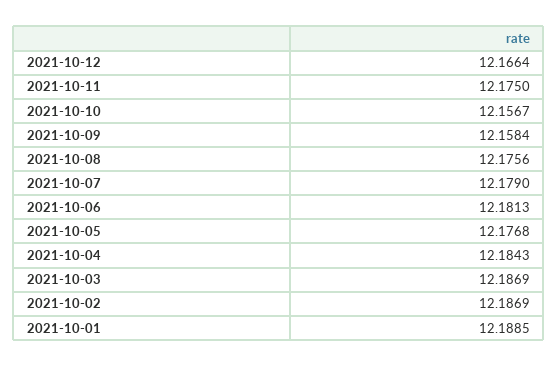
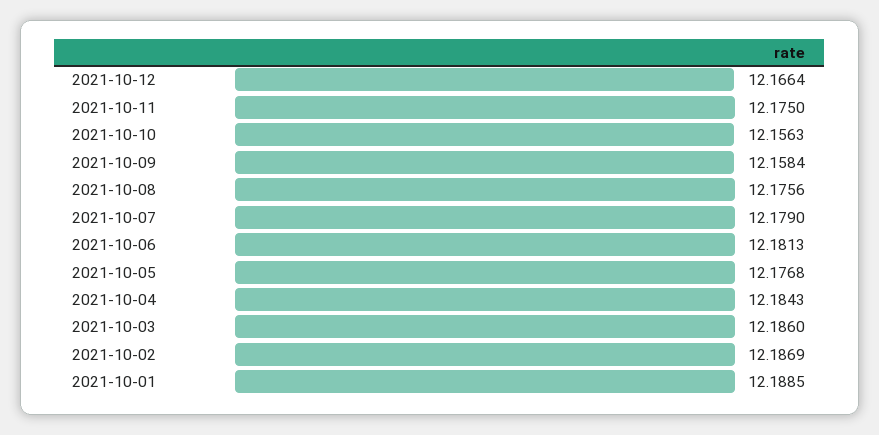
2021-10-10: 12.1567 -> 12.1563
2021-10-03: 12.1869 -> 12.186

